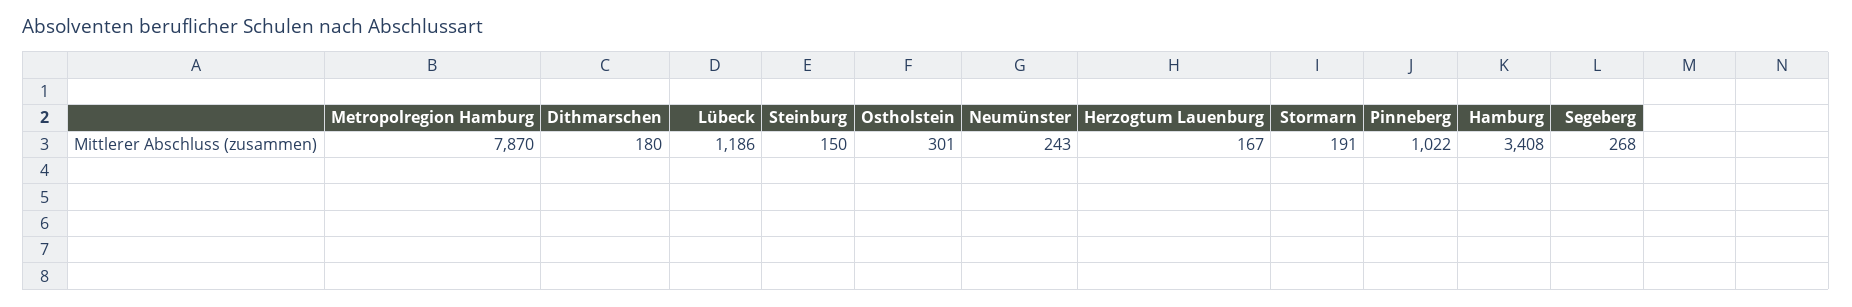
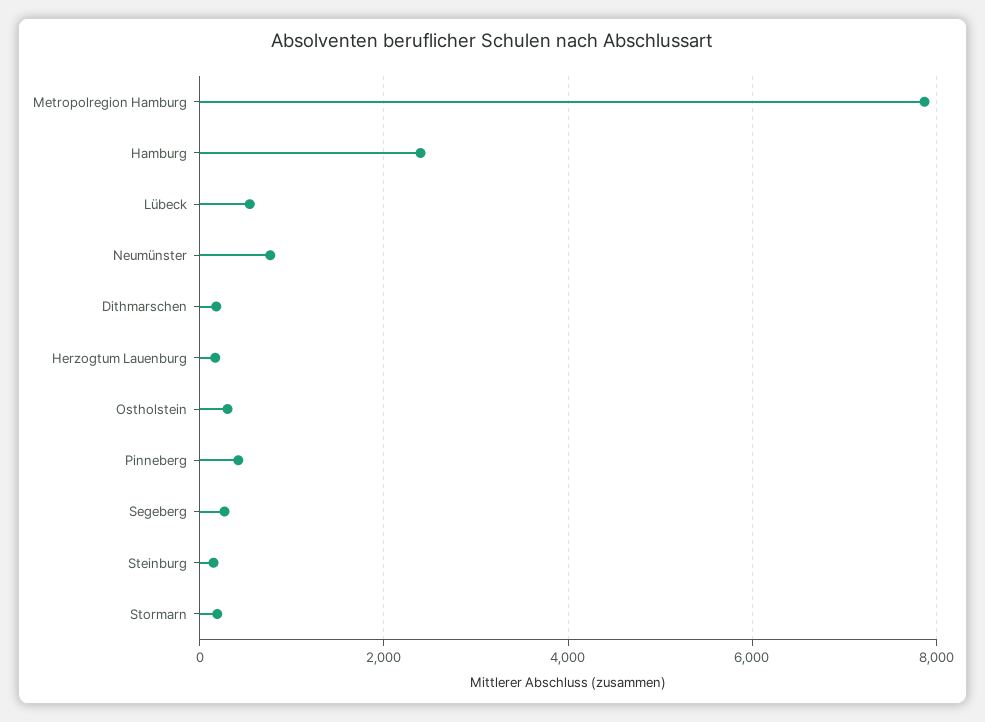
Lübeck: 1186 -> 600
Neumünster: 243 -> 800
Pinneberg: 1022 -> 400
Hamburg: 3408 -> 2400

